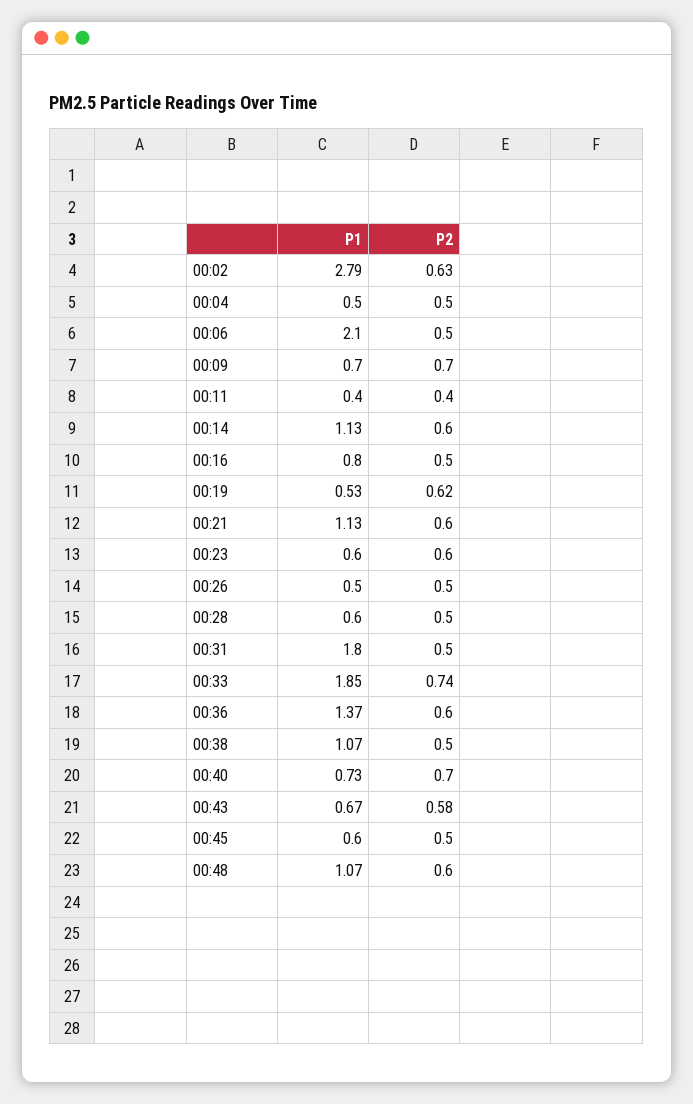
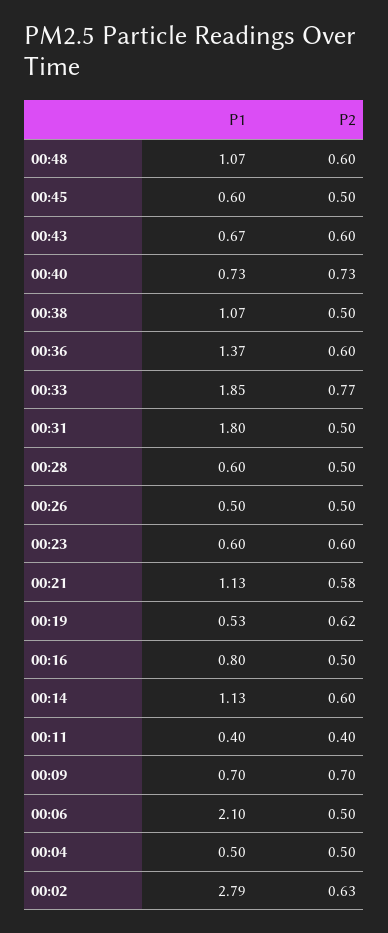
P2, 00:21: 0.6 -> 0.58
P2, 00:33: 0.74 -> 0.77
P2, 00:40: 0.7 -> 0.73
P2, 00:43: 0.58 -> 0.6

